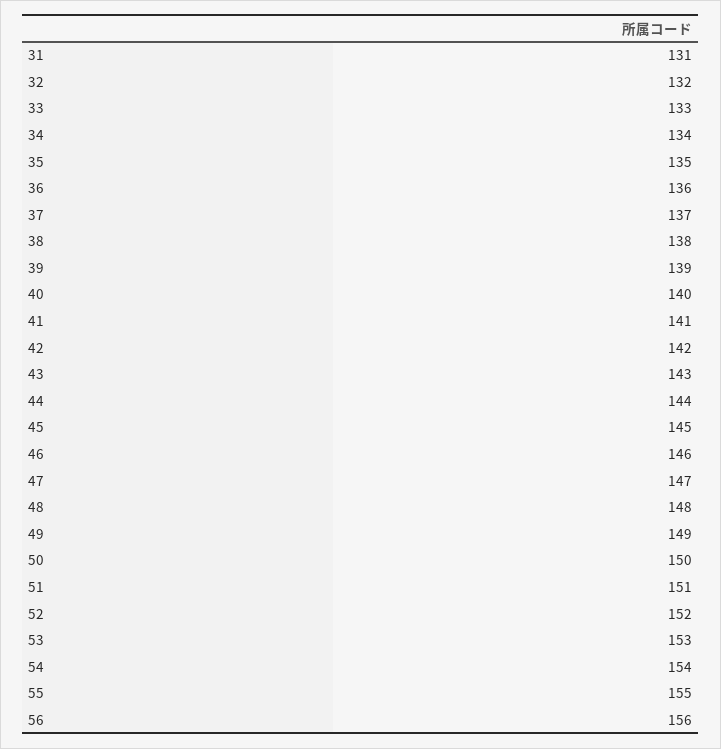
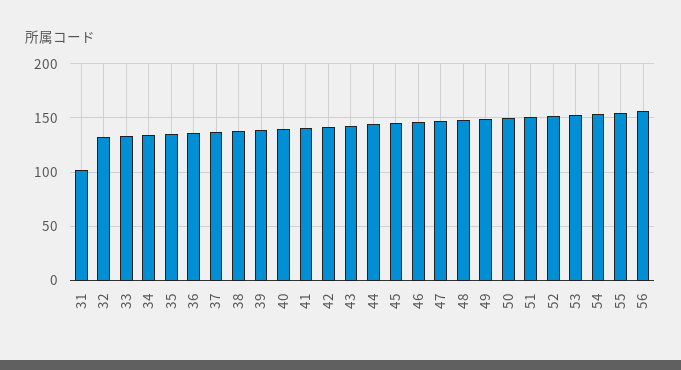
31: 131 -> 100

